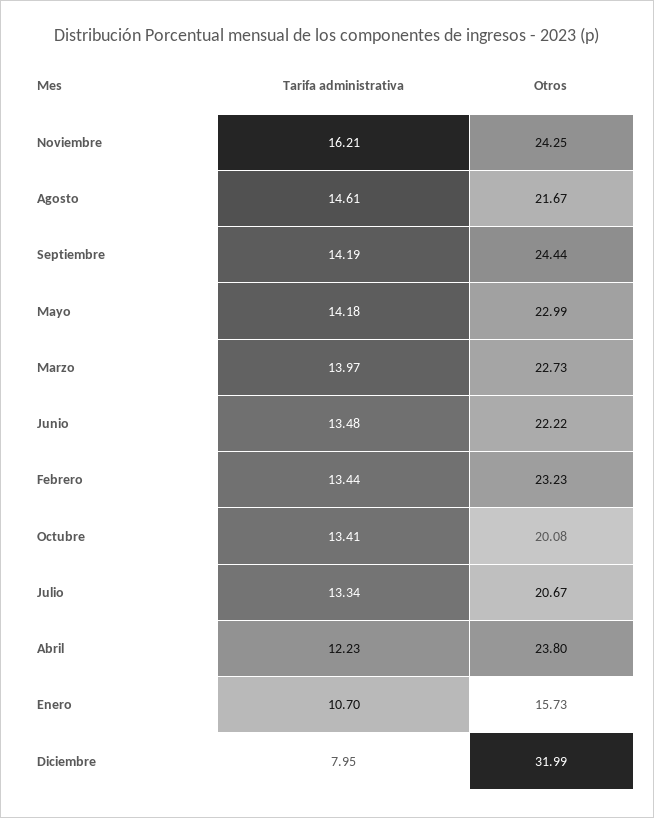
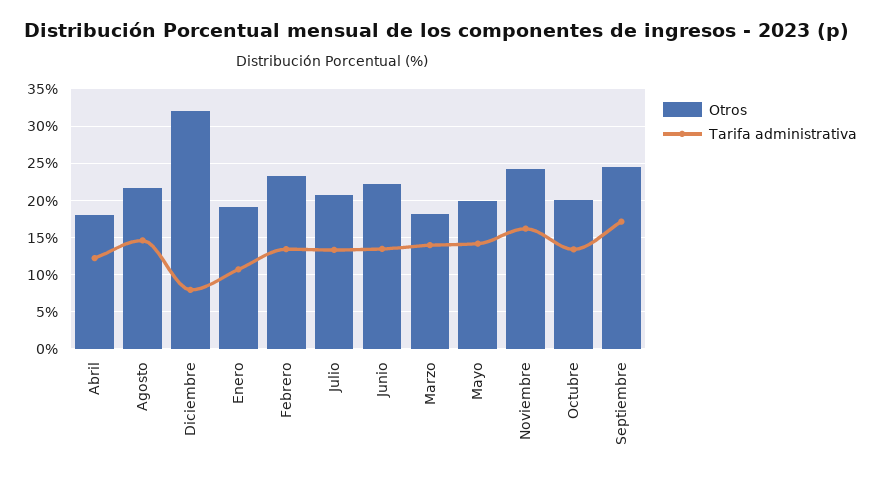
Tarifa administrativa, Septiembre: 14.19 -> 17
Otros, Mayo: 22.99 -> 20
Otros, Marzo: 22.73 -> 18
Otros, Abril: 23.8 -> 18
Otros, Enero: 15.73 -> 19

